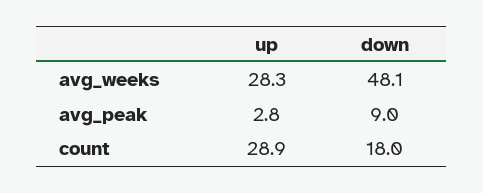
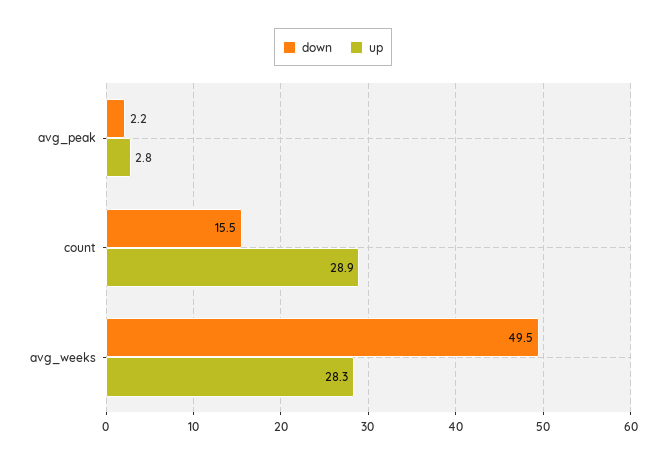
down, avg_weeks: 48.1 -> 49.5
down, avg_peak: 9 -> 2.2
down, count: 18 -> 15.5

